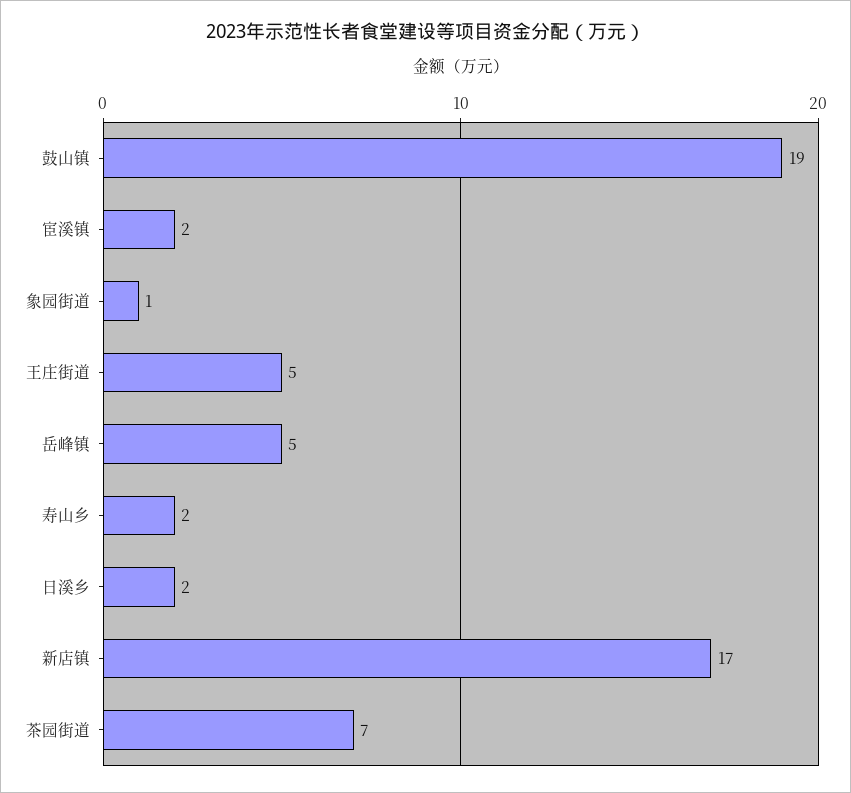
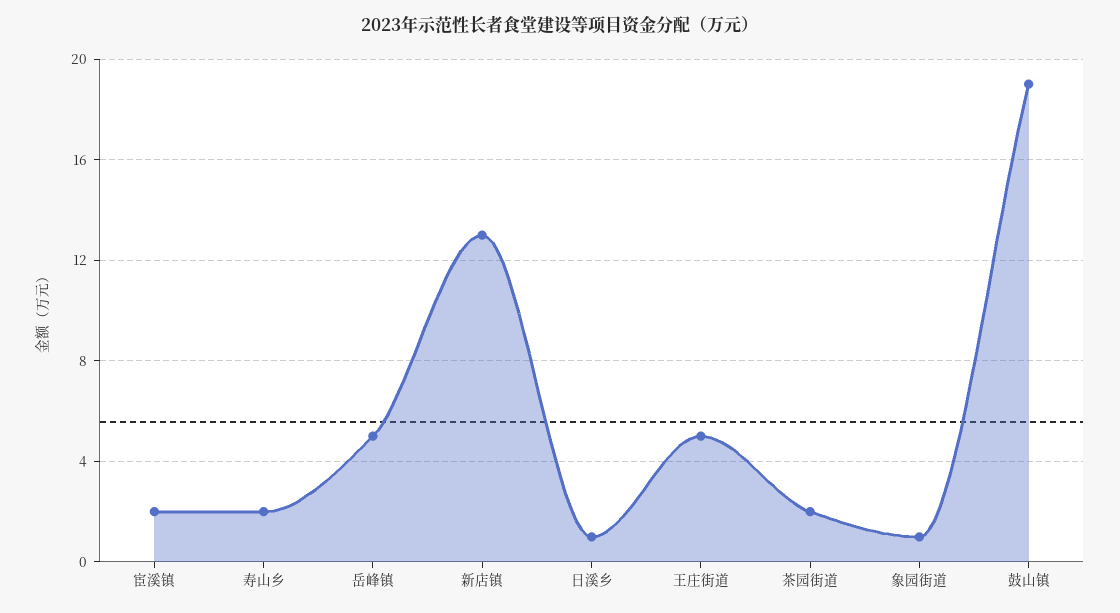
日溪乡: 2 -> 1
新店镇: 17 -> 13
茶园街道: 7 -> 2

